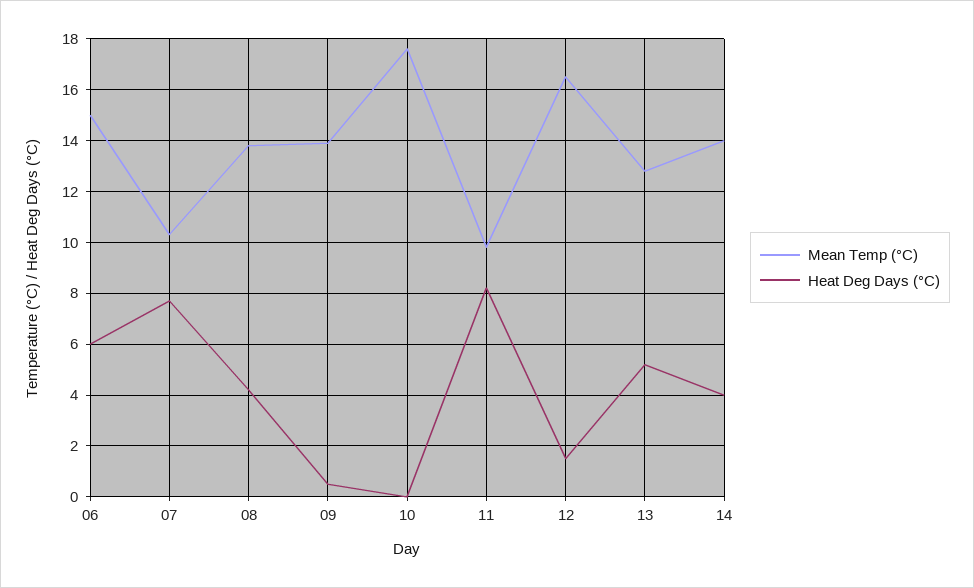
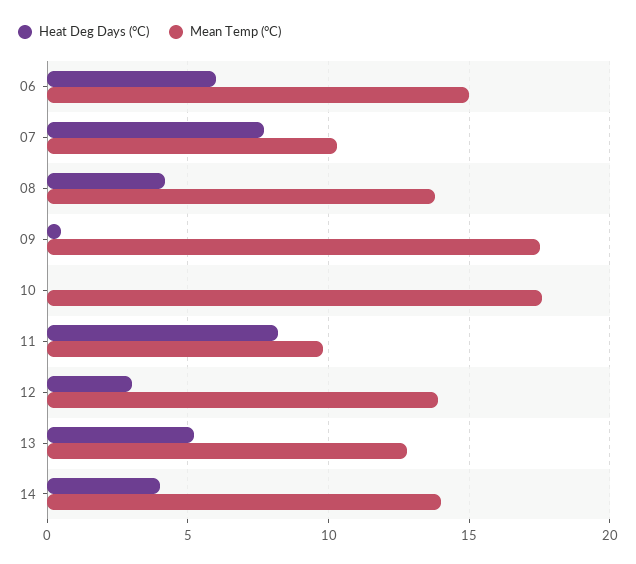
Mean Temp (°C), 09: 14 -> 17.5
Mean Temp (°C), 12: 16.5 -> 14
Heat Deg Days (°C), 12: 1.5 -> 3

